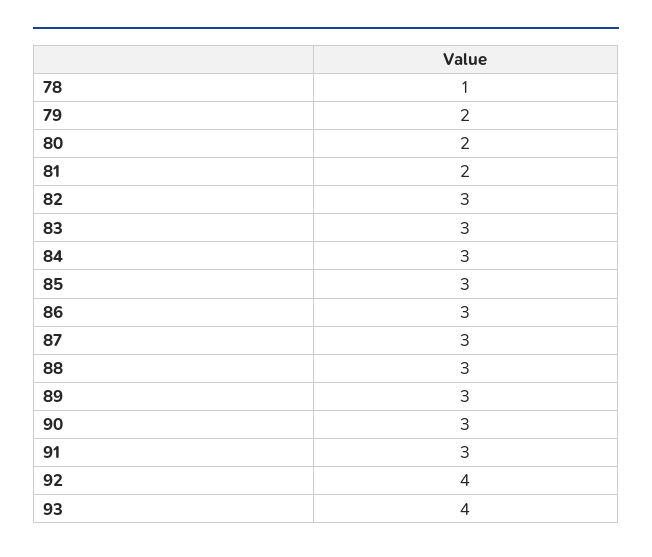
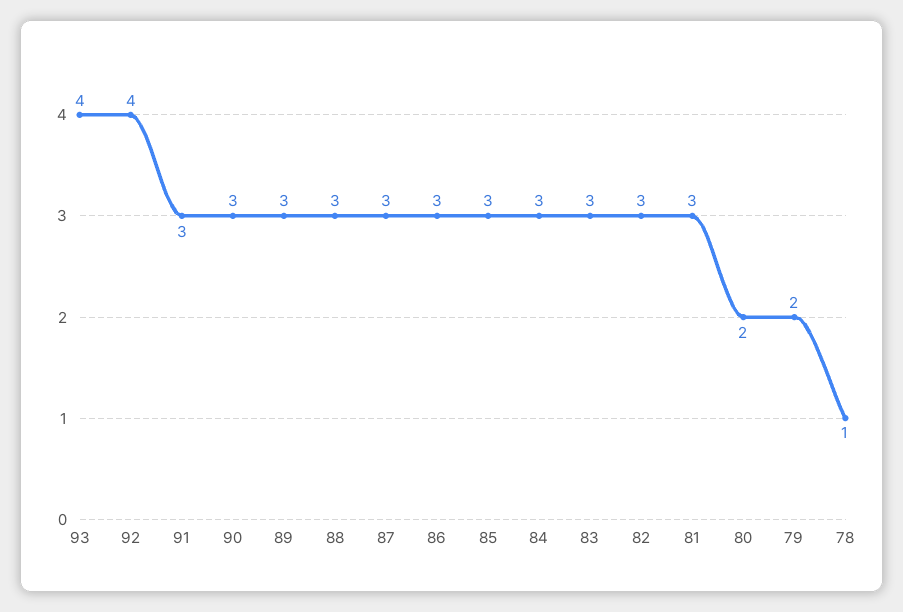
81: 2 -> 3

